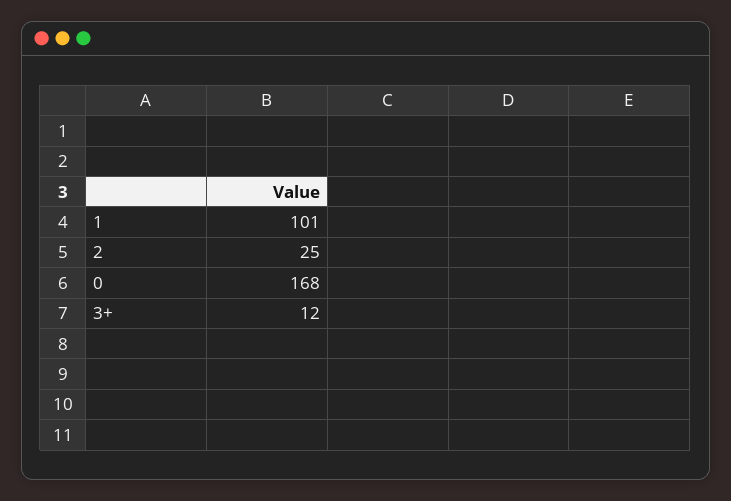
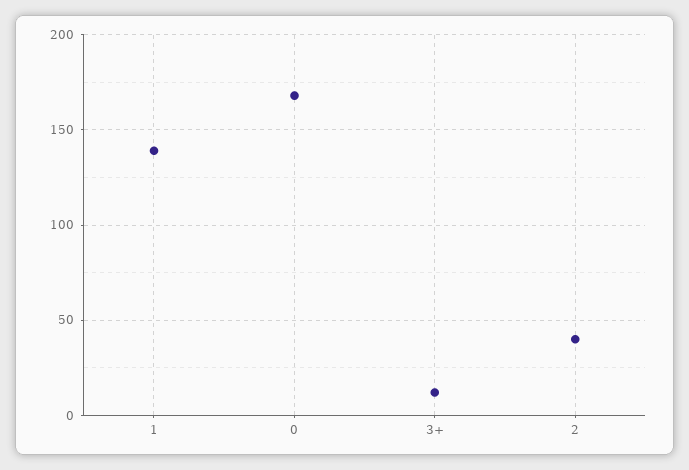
1: 101 -> 140
2: 25 -> 40

